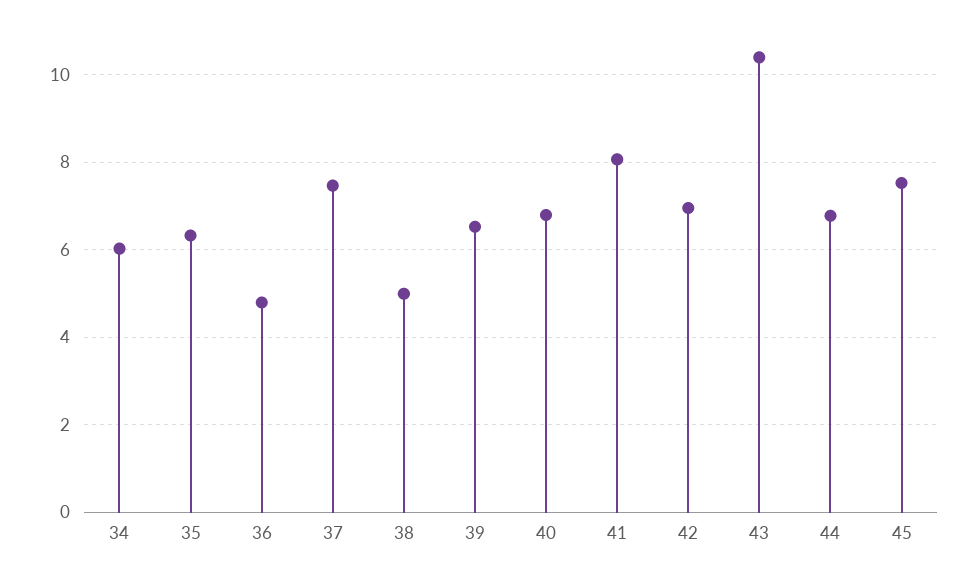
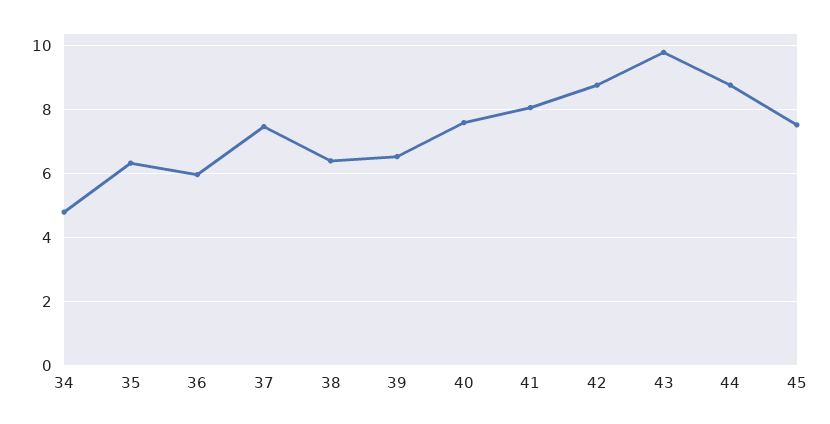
34: 6 -> 4.8
36: 4.8 -> 6
38: 5 -> 6.4
40: 6.8 -> 7.6
42: 7 -> 8.8
43: 10.4 -> 9.8
44: 6.8 -> 8.8

